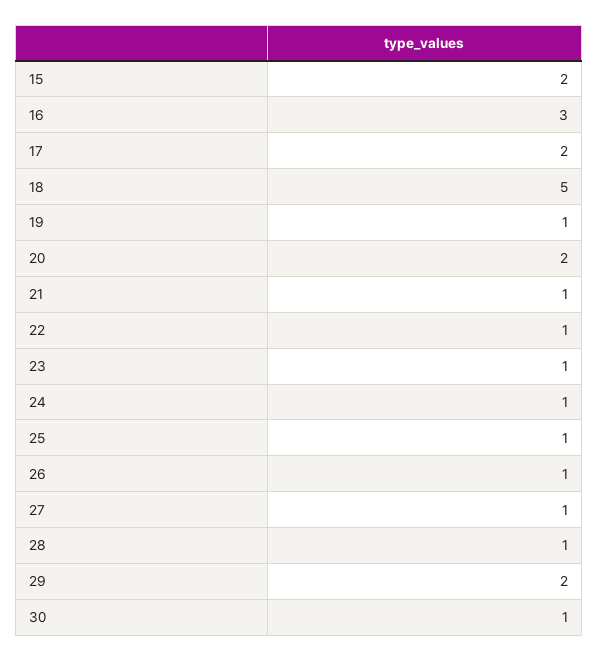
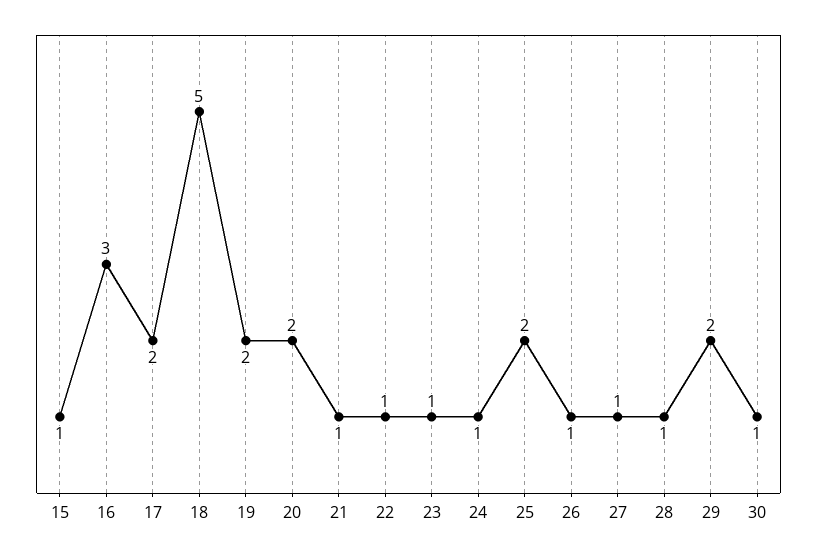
15: 2 -> 1
19: 1 -> 2
25: 1 -> 2

